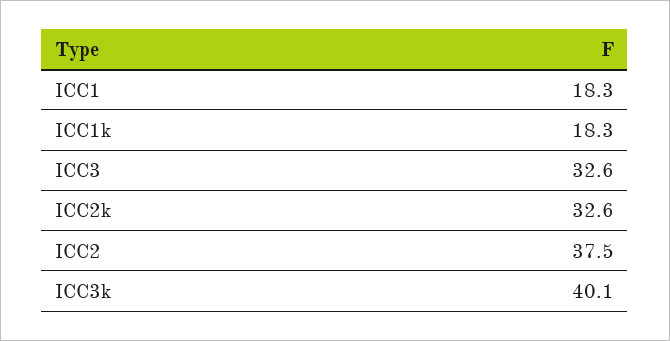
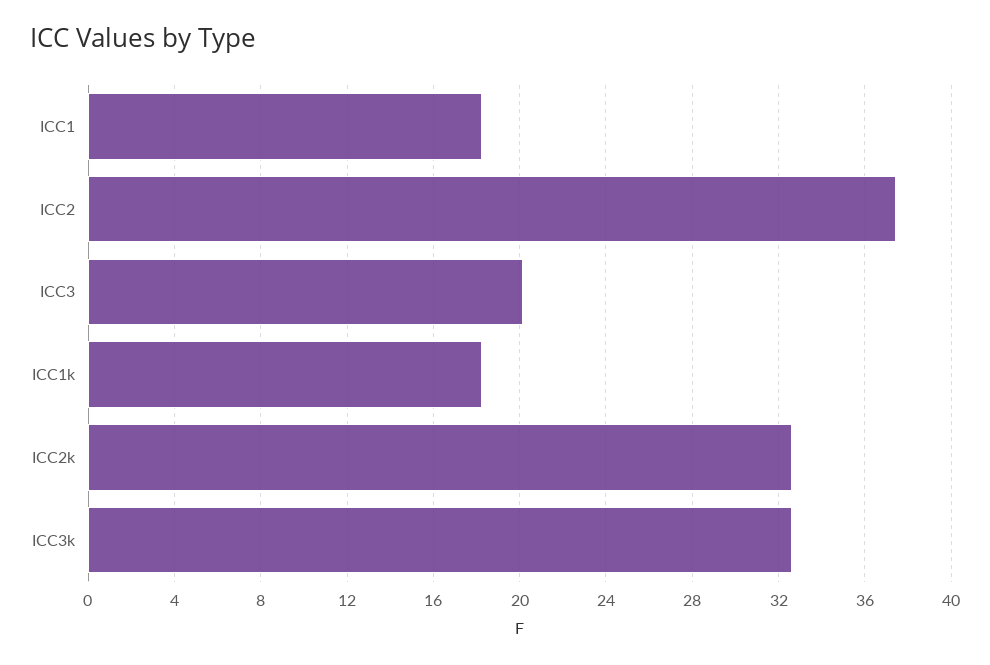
ICC3: 32.6 -> 20
ICC3k: 40.1 -> 32.5

